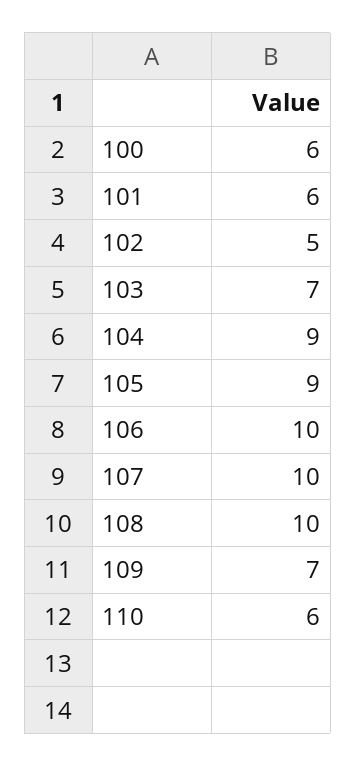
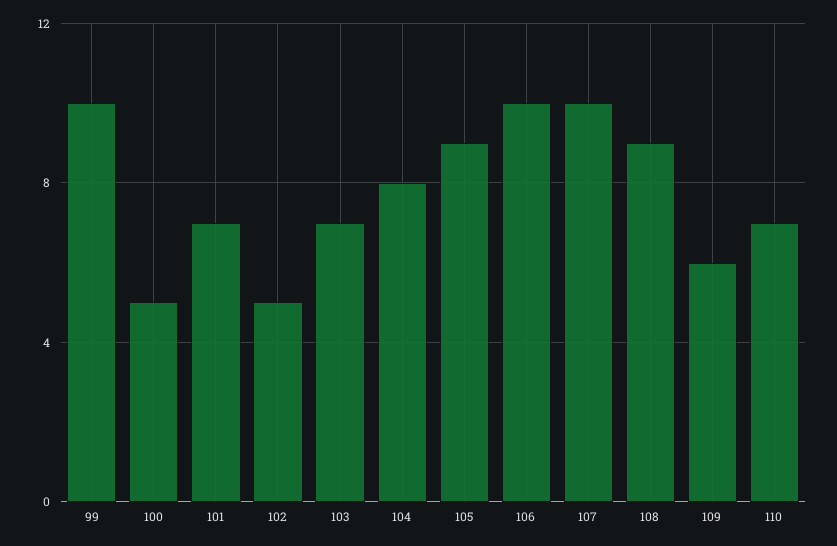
100: 6 -> 5
101: 6 -> 7
104: 9 -> 8
108: 10 -> 9
109: 7 -> 6
110: 6 -> 7
99: none -> 10

